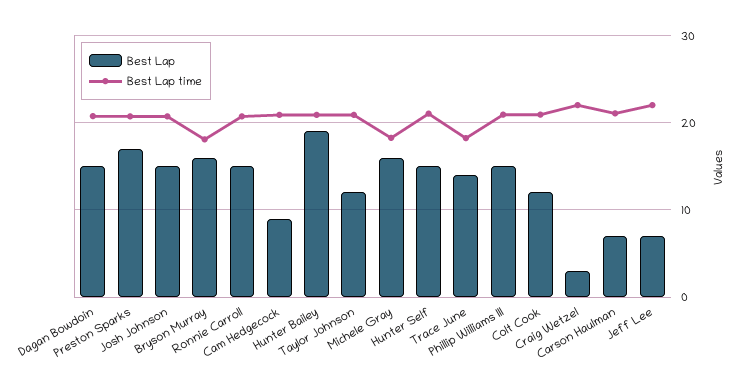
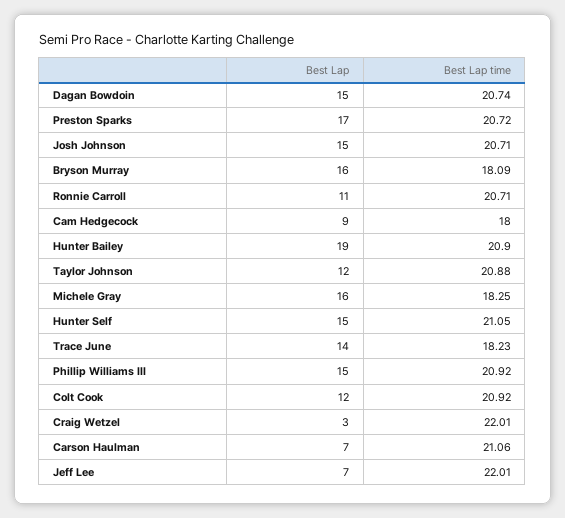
Best Lap, Ronnie Carroll: 15 -> 11
Best Lap time, Cam Hedgecock: 21 -> 18

